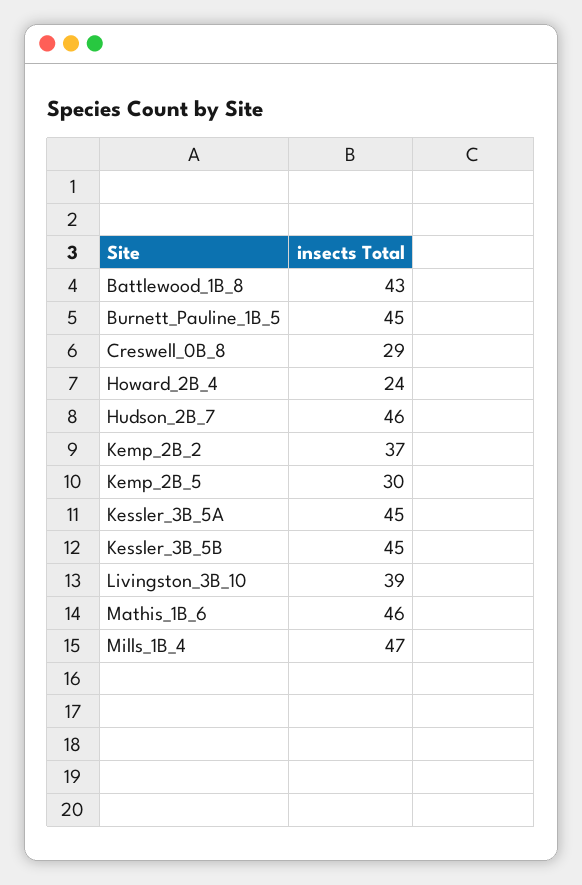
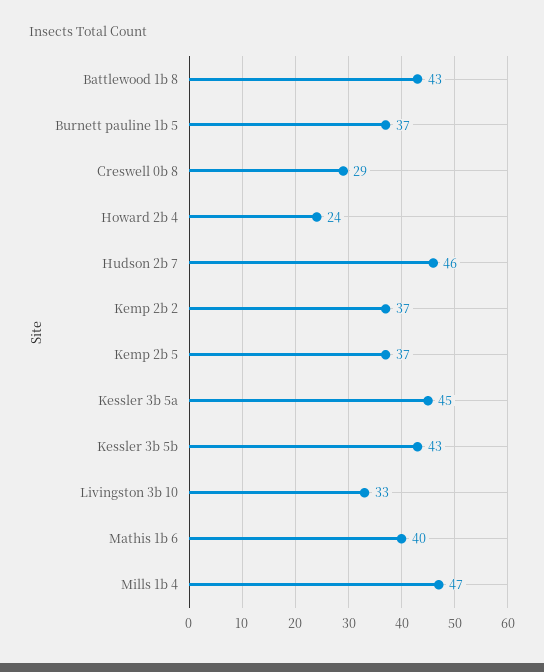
Burnett_Pauline_1B_5: 45 -> 37
Kemp_2B_5: 30 -> 37
Kessler_3B_5B: 45 -> 43
Livingston_3B_10: 39 -> 33
Mathis_1B_6: 46 -> 40

